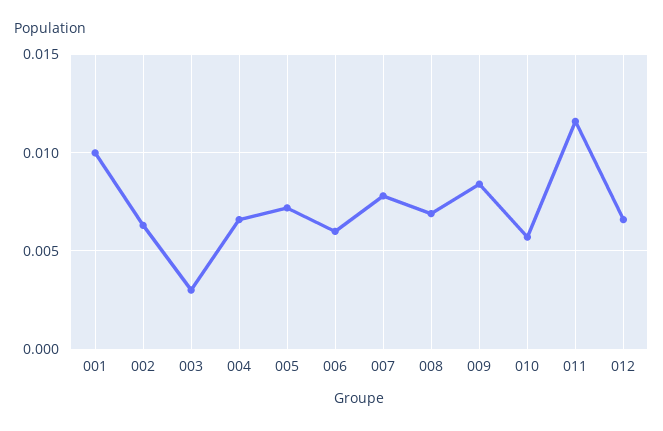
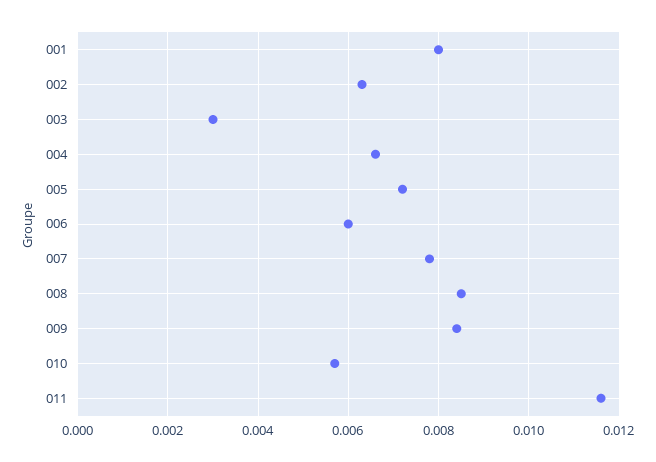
001: 0.01 -> 0.008
008: 0.007 -> 0.0085
012: 0.0065 -> none

